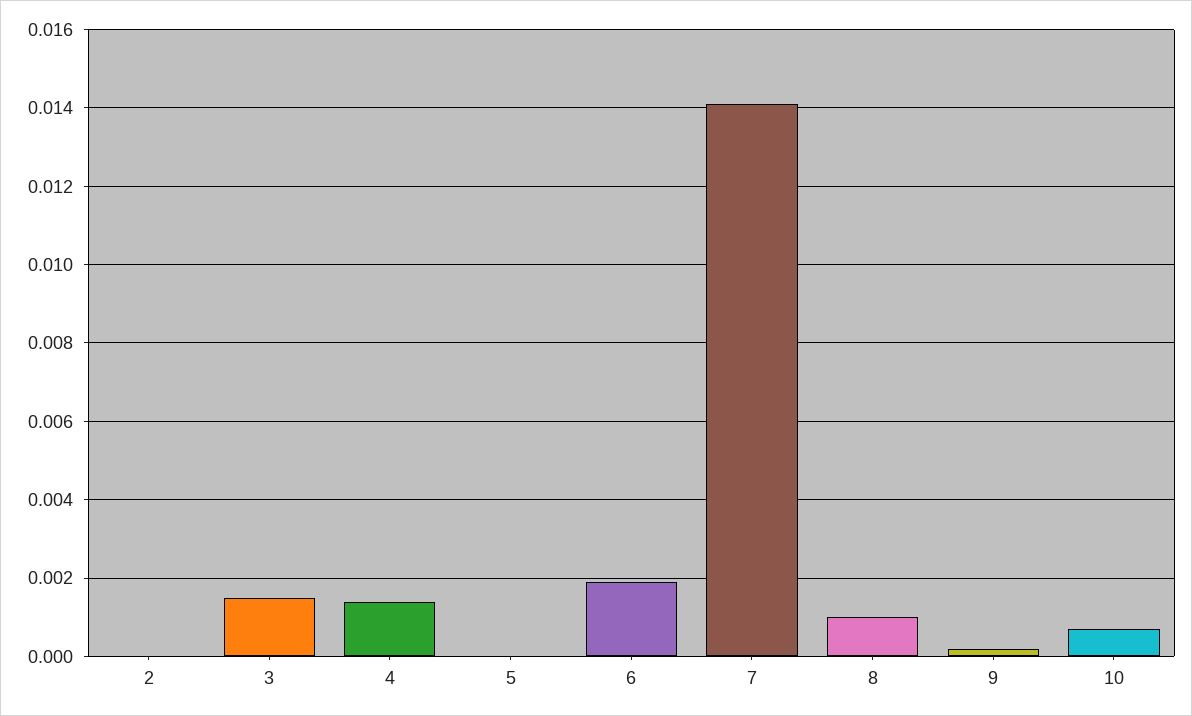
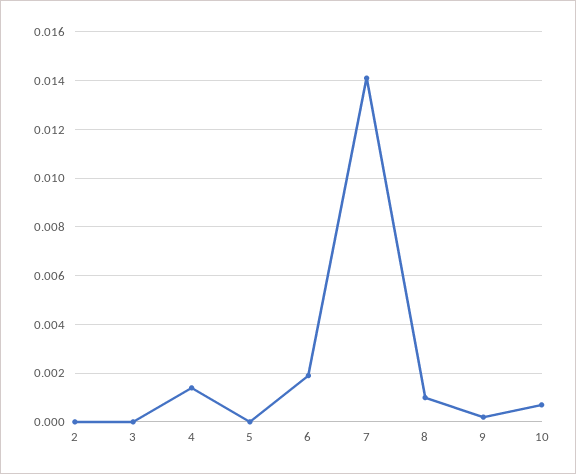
3: 0.0015 -> 0

